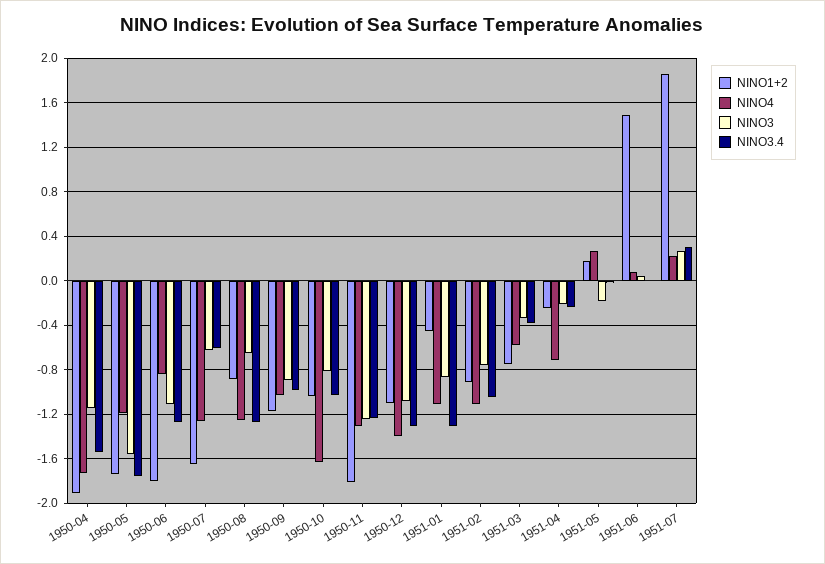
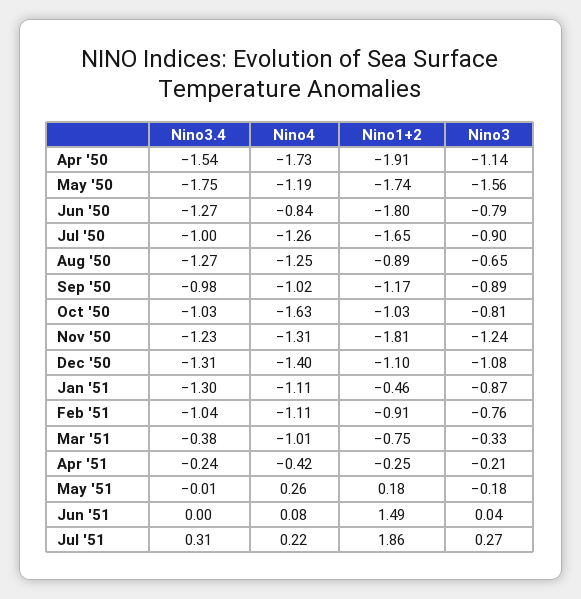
NINO3, 1950-06: -1.1 -> -0.79
NINO3, 1950-07: -0.6 -> -0.9
NINO3.4, 1950-07: -0.6 -> -1
NINO4, 1951-03: -0.6 -> -1.01
NINO4, 1951-04: -0.7 -> -0.42

